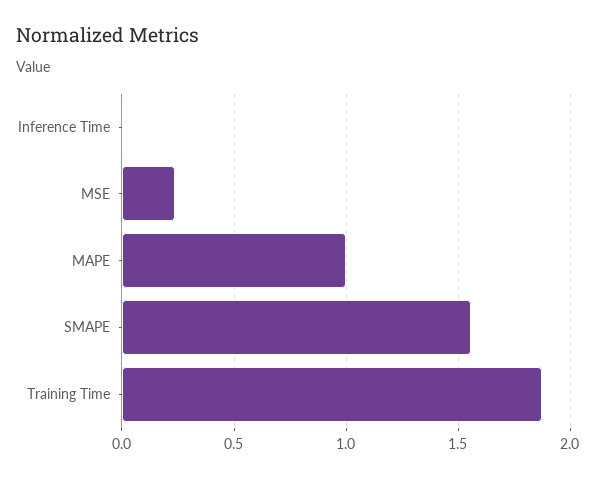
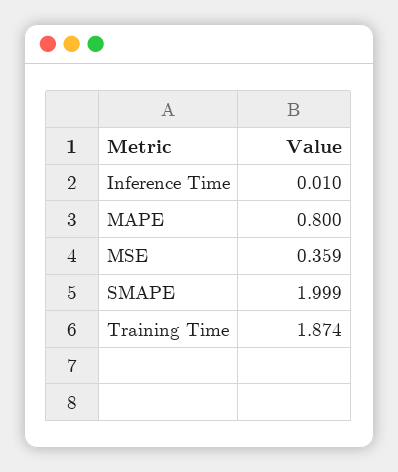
MSE: 0.25 -> 0.359
MAPE: 1 -> 0.8
SMAPE: 1.55 -> 1.999

